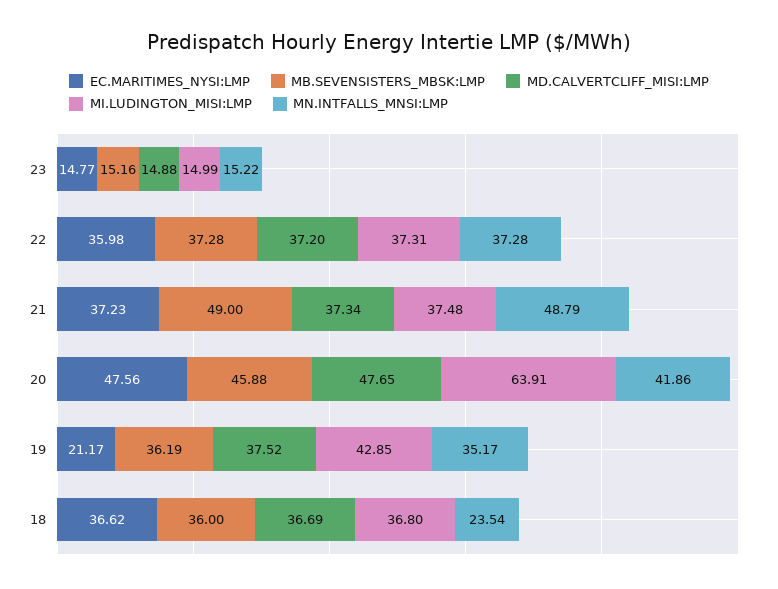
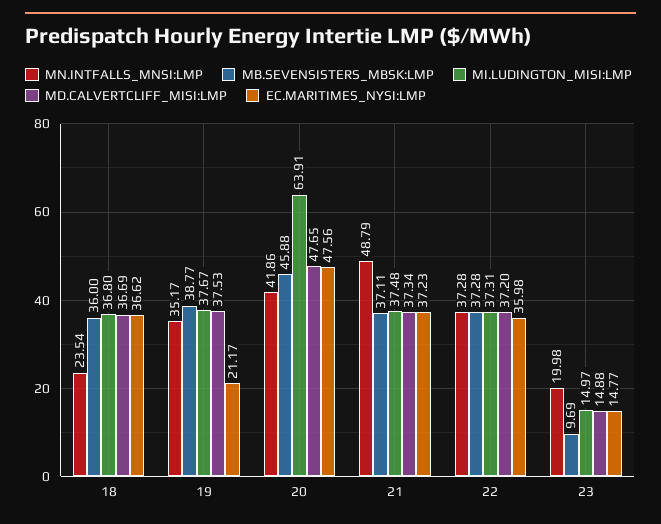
MB.SEVENSISTERS_MBSK:LMP, 23: 15.16 -> 9.69
MI.LUDINGTON_MISI:LMP, 23: 14.99 -> 14.97
MN.INTFALLS_MNSI:LMP, 23: 15.22 -> 19.98
MB.SEVENSISTERS_MBSK:LMP, 21: 49 -> 37.11
MB.SEVENSISTERS_MBSK:LMP, 19: 36.19 -> 38.77
MD.CALVERTCLIFF_MISI:LMP, 19: 37.52 -> 37.53
MI.LUDINGTON_MISI:LMP, 19: 42.85 -> 37.67

